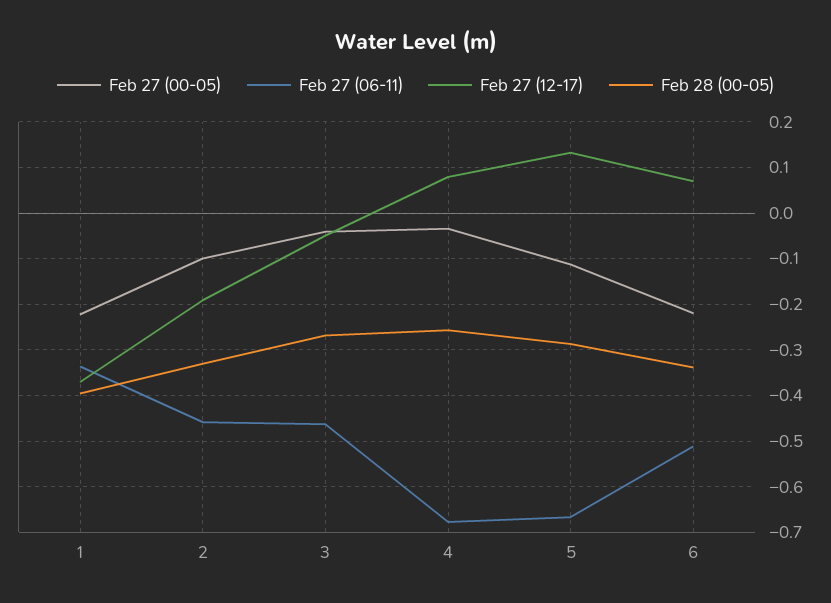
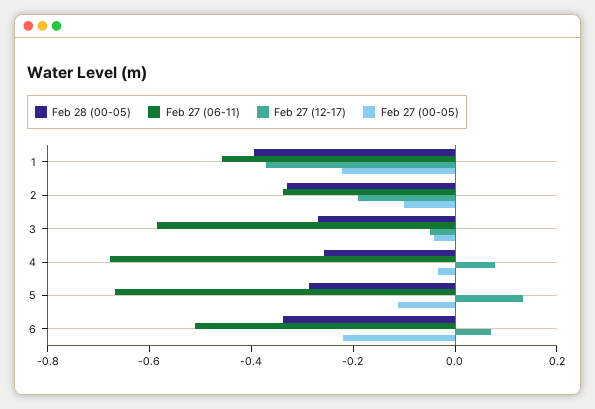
Feb 27 (06-11), 1: -0.34 -> -0.45
Feb 27 (06-11), 2: -0.46 -> -0.35
Feb 27 (06-11), 3: -0.46 -> -0.6

